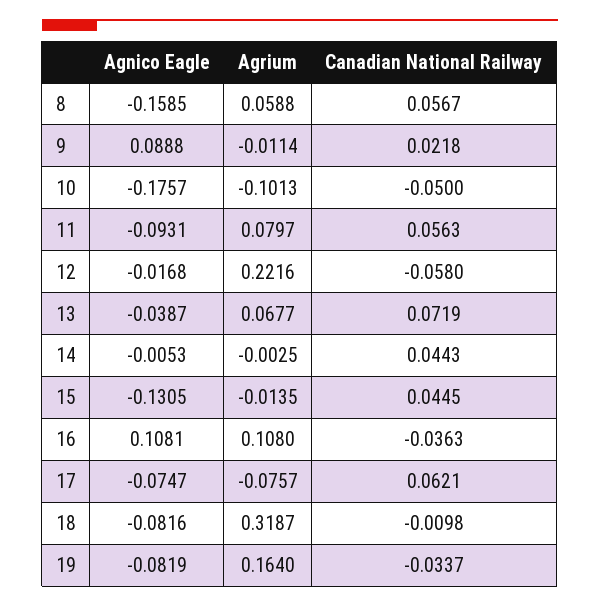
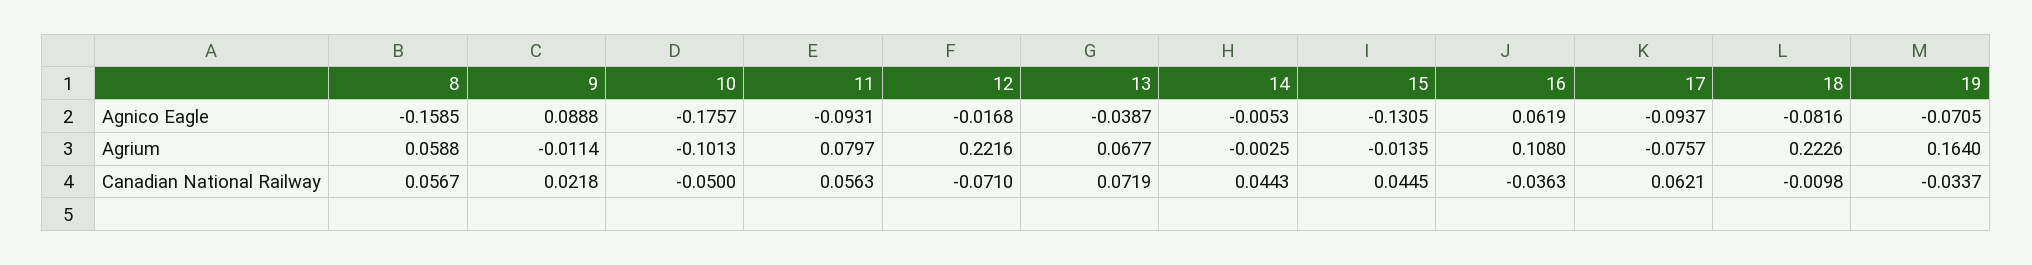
Canadian National Railway, 12: -0.058 -> -0.071
Agnico Eagle, 16: 0.1081 -> 0.0619
Agnico Eagle, 17: -0.0747 -> -0.0937
Agrium, 18: 0.3187 -> 0.2226
Agnico Eagle, 19: -0.0819 -> -0.0705

